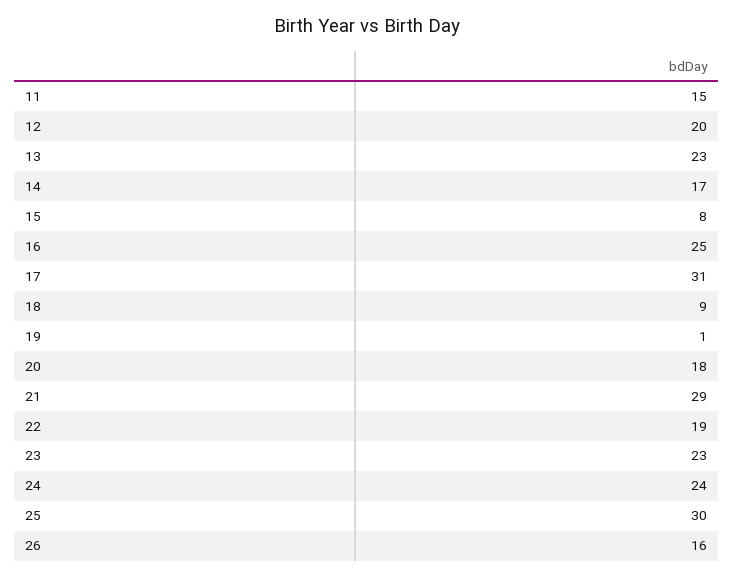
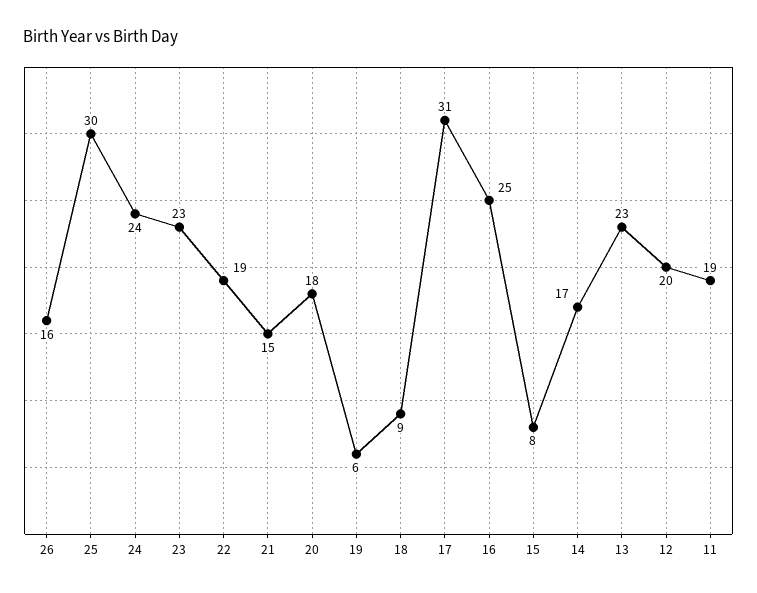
11: 15 -> 19
19: 1 -> 6
21: 29 -> 15

